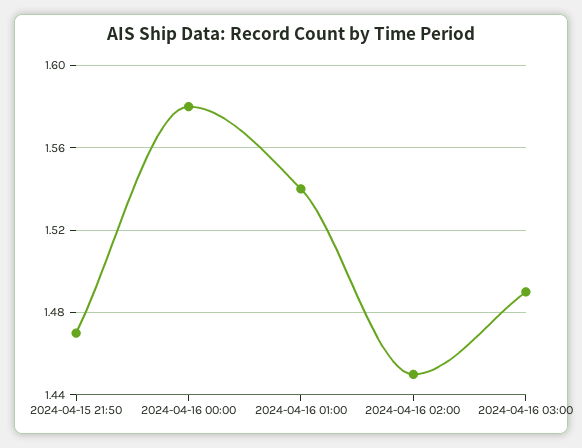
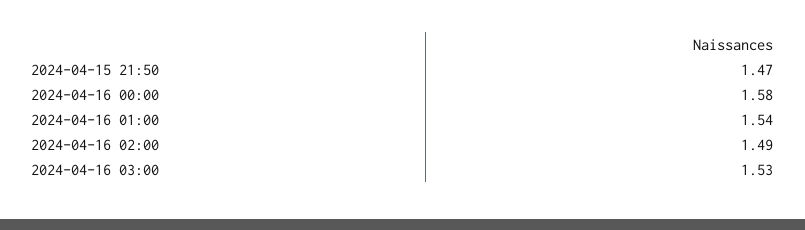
2024-04-16 02:00: 1.45 -> 1.49
2024-04-16 03:00: 1.49 -> 1.53

